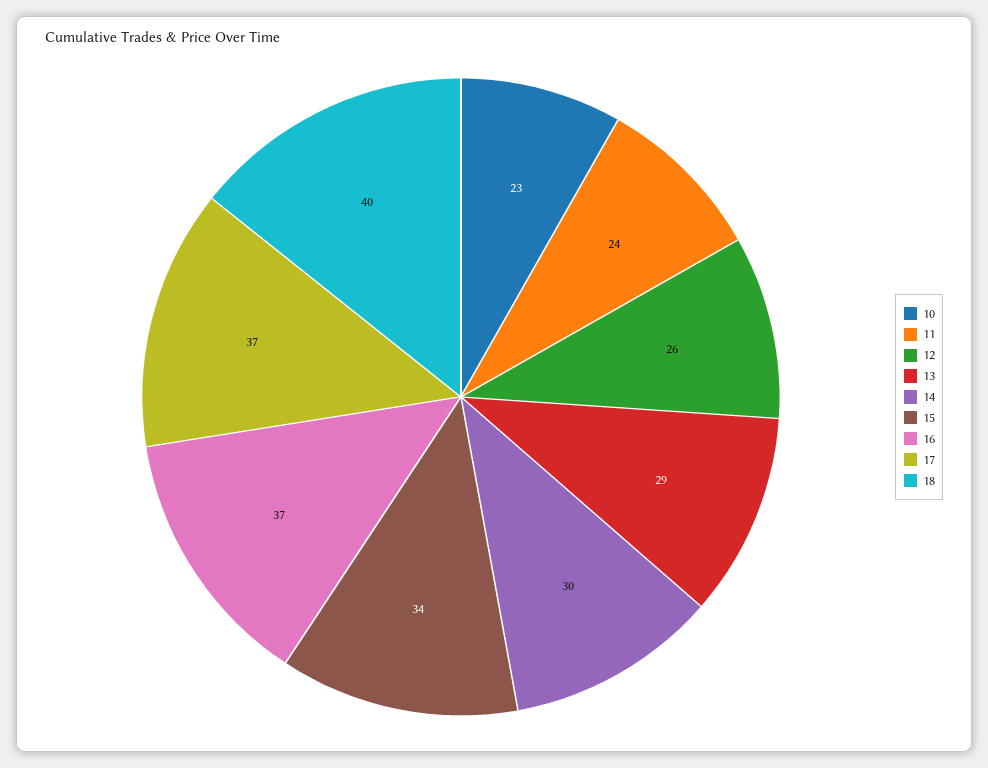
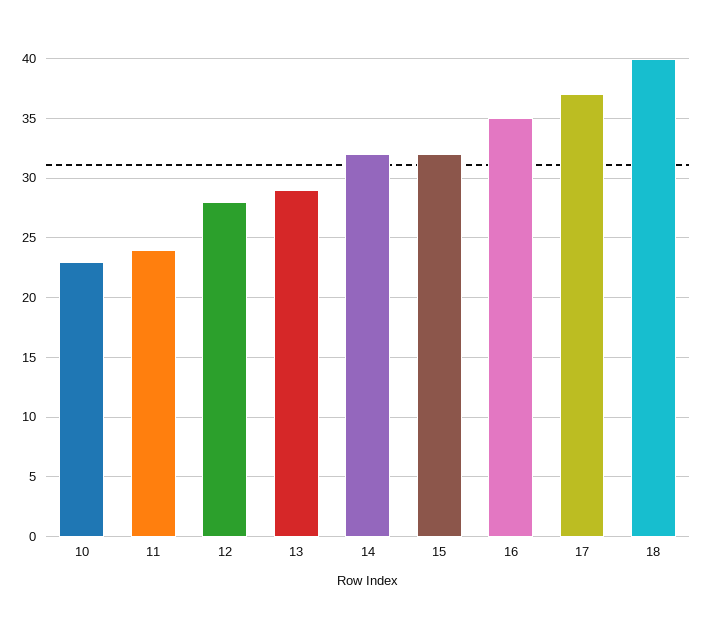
12: 26 -> 28
14: 30 -> 32
15: 34 -> 32
16: 37 -> 35

